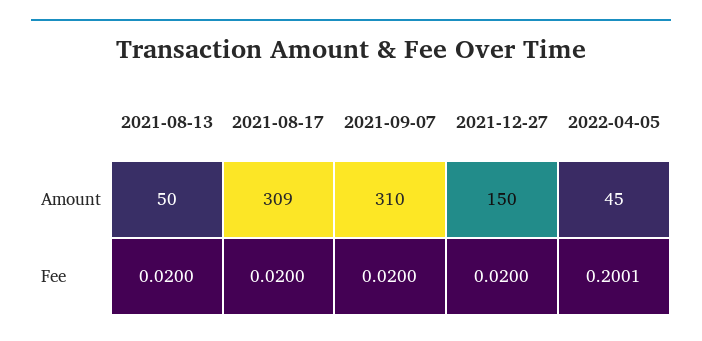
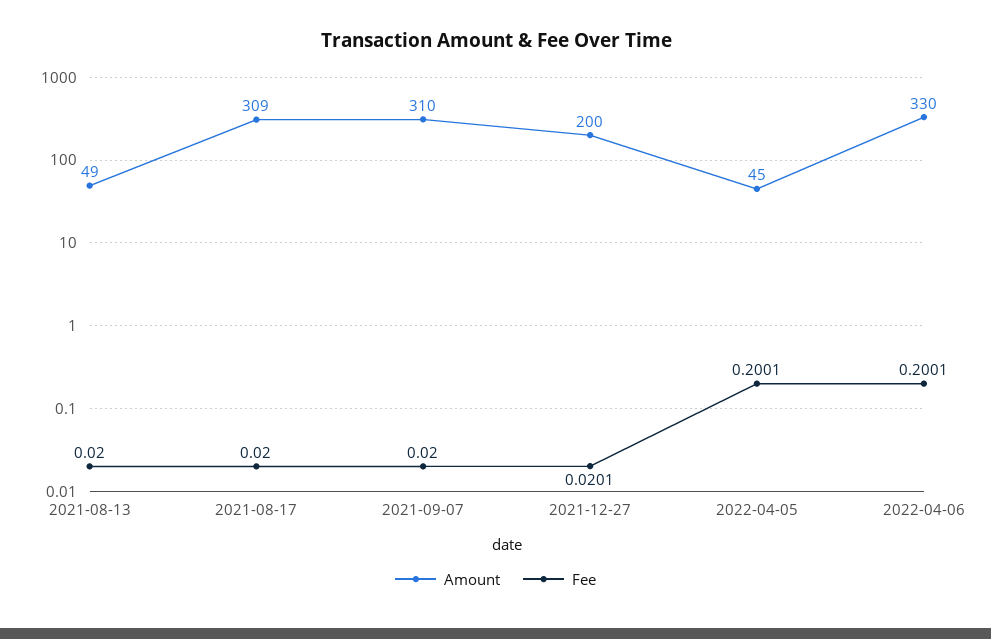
Amount, 2021-08-13: 50 -> 49
Amount, 2021-12-27: 150 -> 200
Fee, 2021-12-27: 0.02 -> 0.0201
Amount, 2022-04-06: none -> 330
Fee, 2022-04-06: none -> 0.2001

